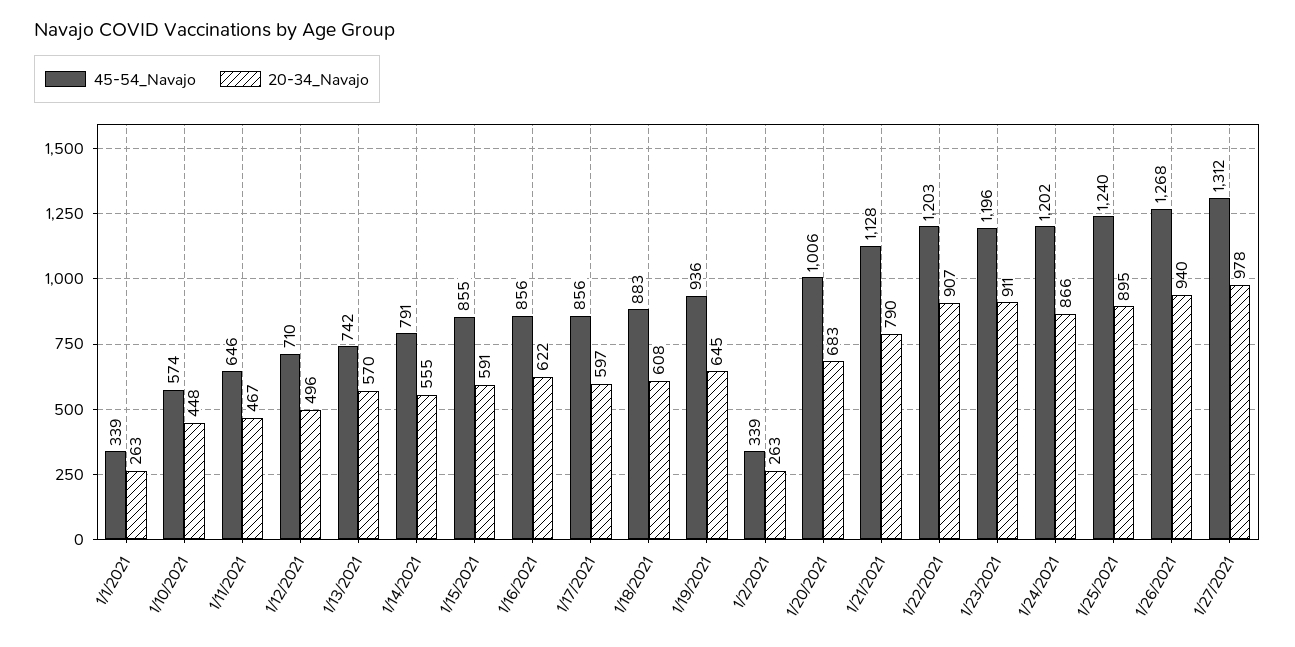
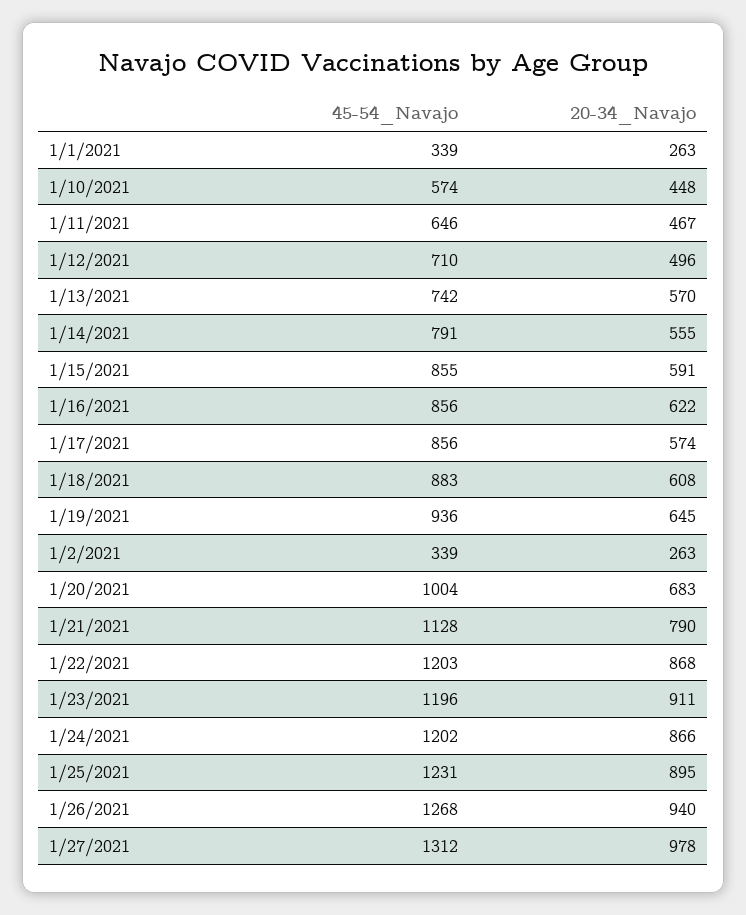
20-34_Navajo, 1/17/2021: 597 -> 574
45-54_Navajo, 1/20/2021: 1006 -> 1004
20-34_Navajo, 1/22/2021: 907 -> 868
45-54_Navajo, 1/25/2021: 1240 -> 1231

